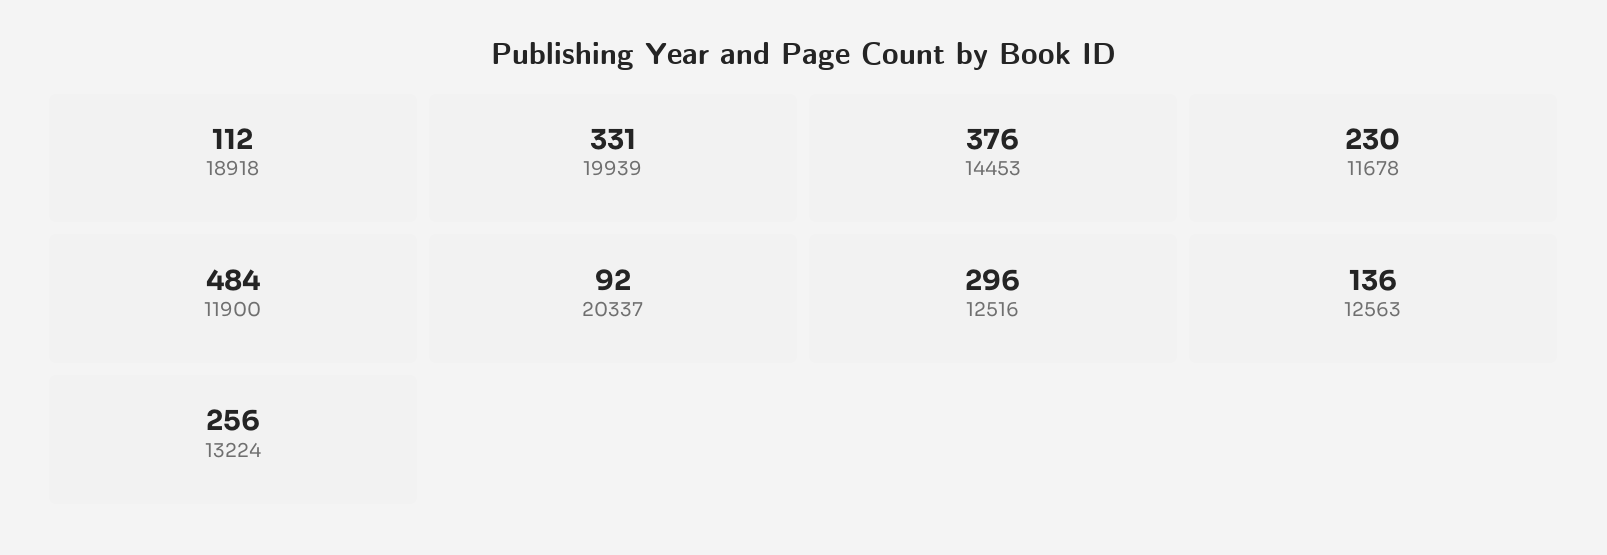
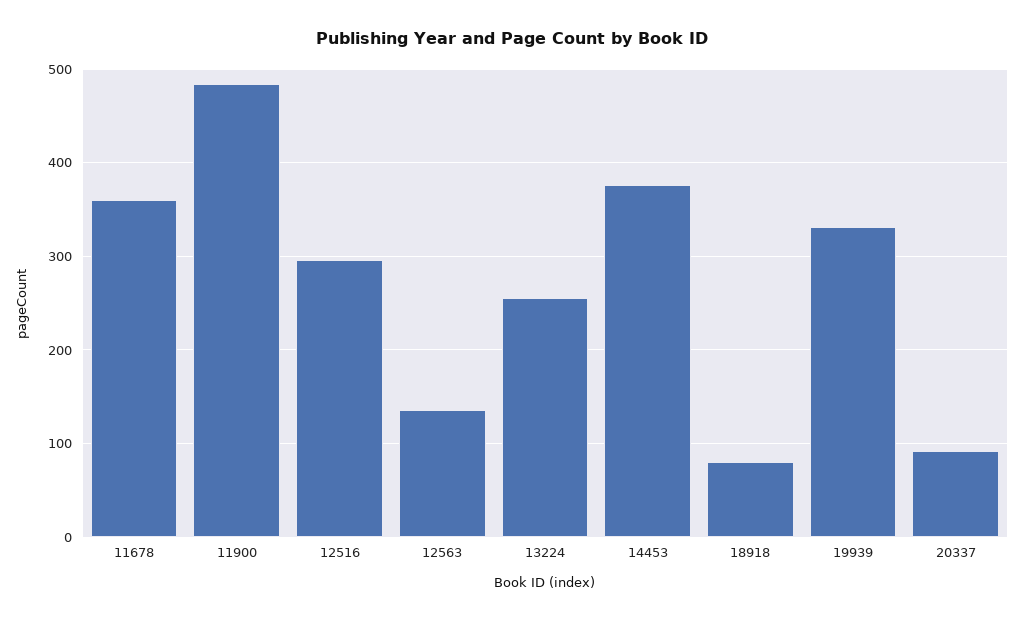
18918: 112 -> 80
11678: 230 -> 360

